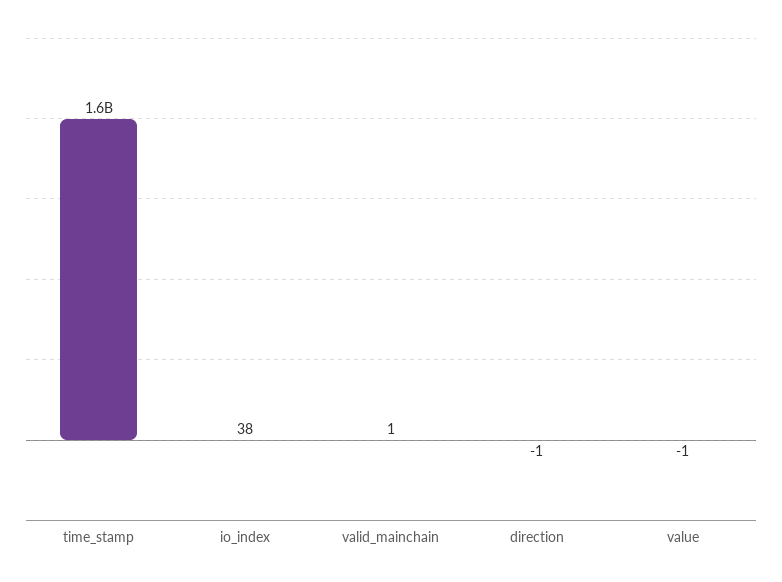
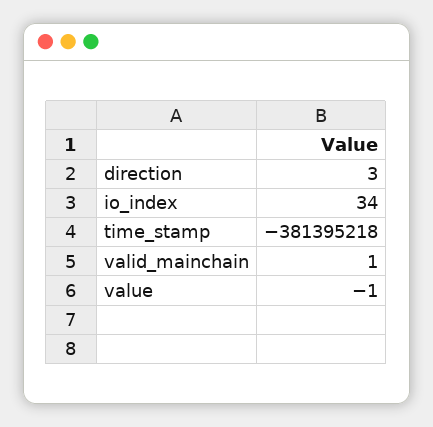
time_stamp: 1600000000 -> -381395218
io_index: 38 -> 34
direction: -1 -> 3

